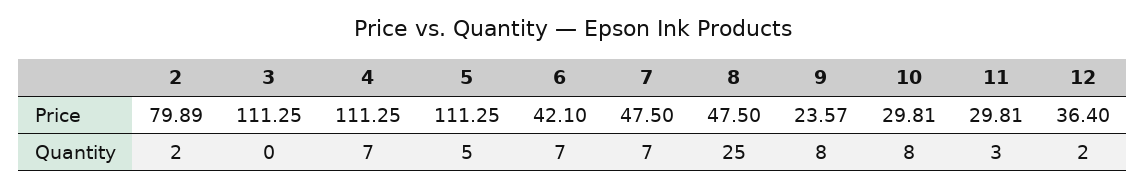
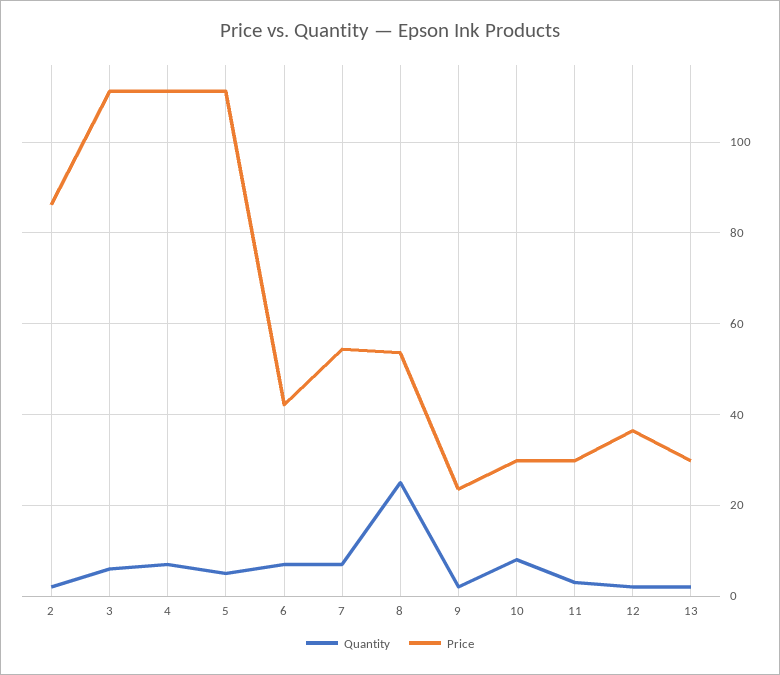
Price, 2: 79.89 -> 86
Price, 7: 47.5 -> 54
Price, 8: 47.5 -> 54
Quantity, 3: 0 -> 6
Quantity, 9: 8 -> 2
Quantity, 13: none -> 2
Price, 13: none -> 30

